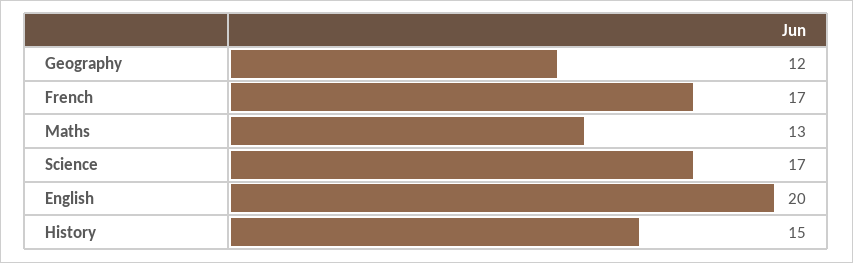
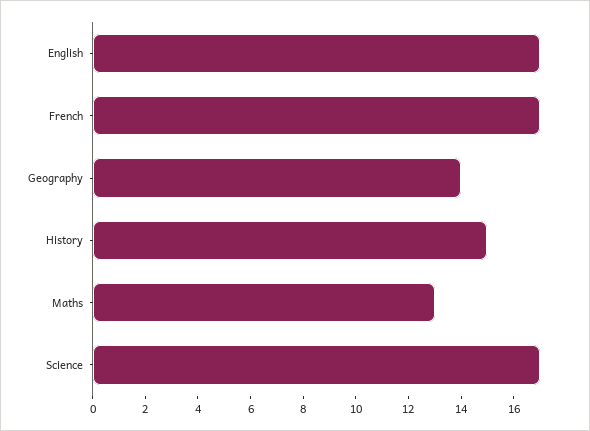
Geography: 12 -> 14
English: 20 -> 17

